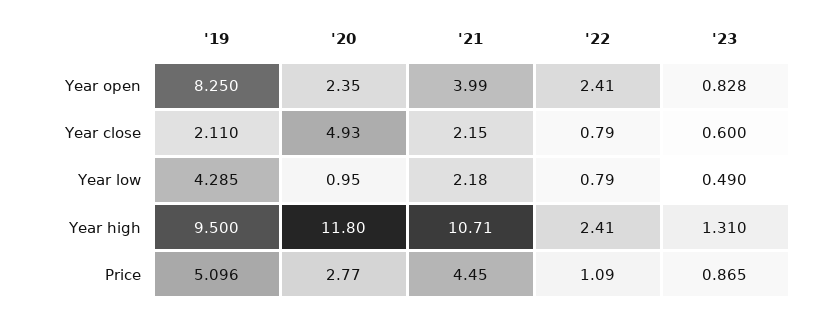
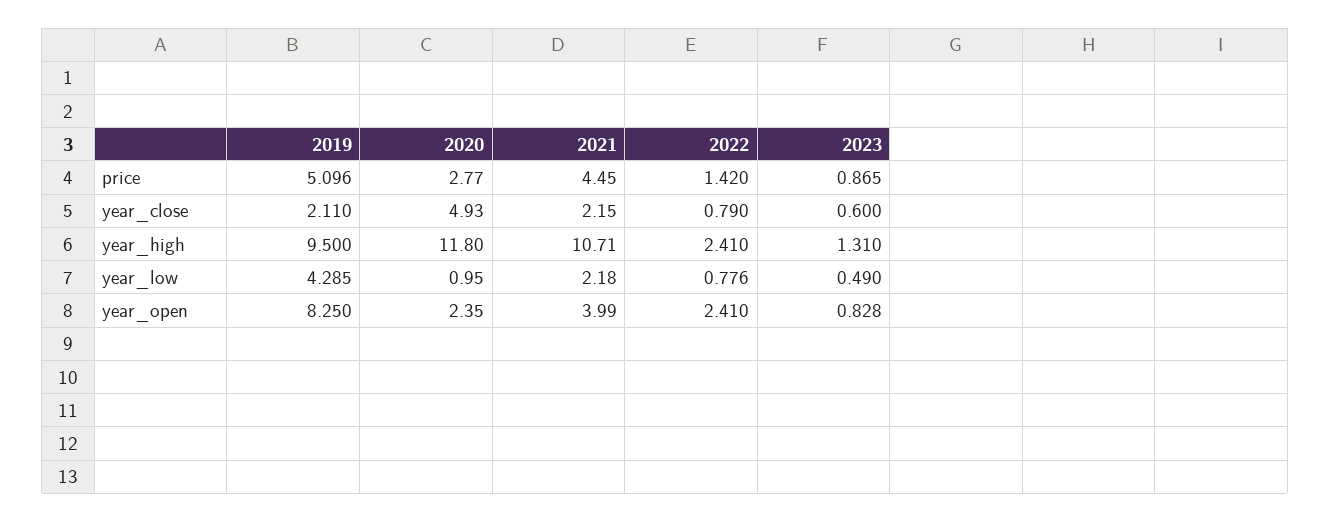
'22, Year low: 0.79 -> 0.776
'22, Price: 1.09 -> 1.42

